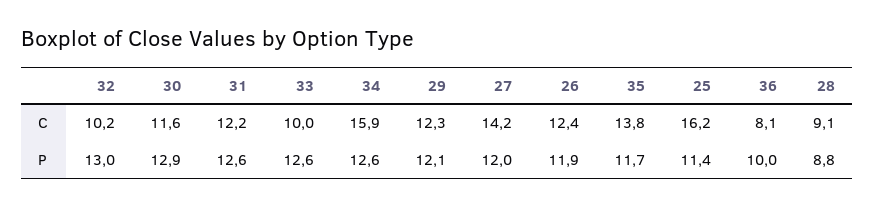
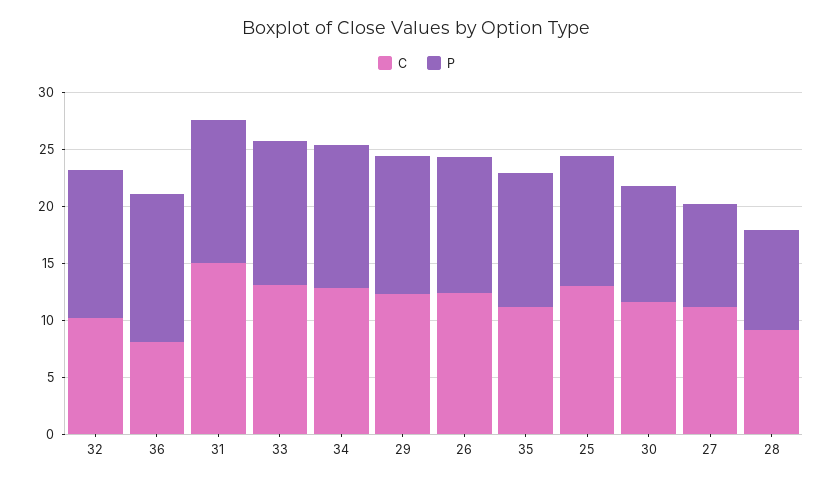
C, 31: 12.2 -> 15
C, 33: 10 -> 13
C, 34: 15.9 -> 13
C, 27: 14.2 -> 11
C, 35: 13.8 -> 11
C, 25: 16.2 -> 13
P, 30: 12.9 -> 10
P, 27: 12 -> 9
P, 36: 10 -> 13

